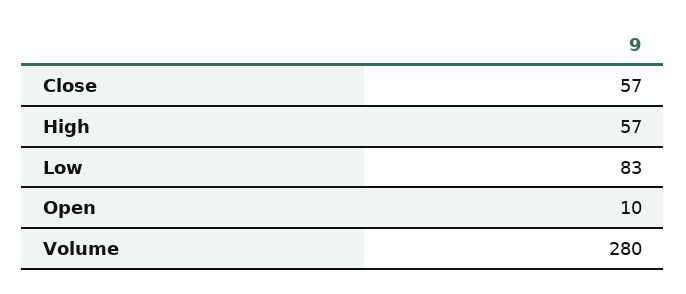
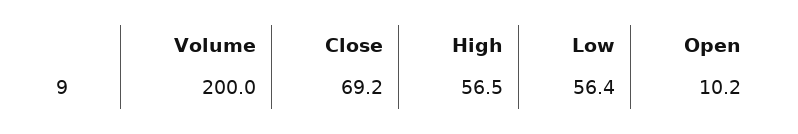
Close: 57 -> 69.2
Low: 83 -> 56.4
Volume: 280 -> 200

